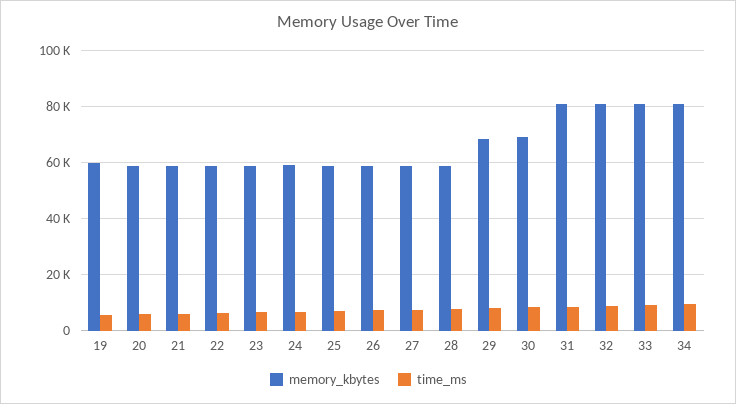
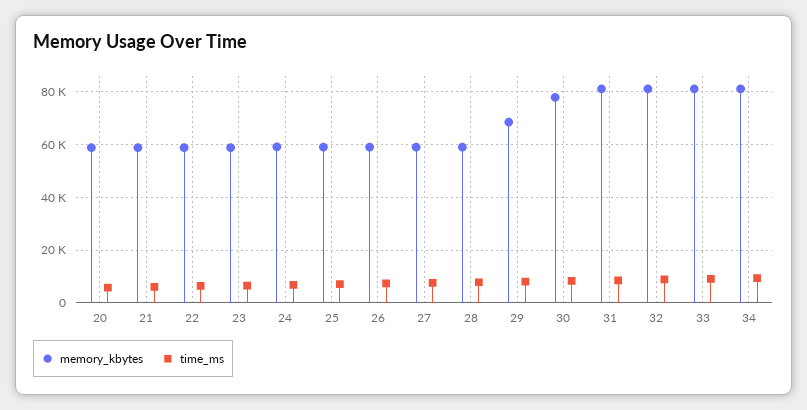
memory_kbytes, 19: 60000 -> none
time_ms, 19: 5000 -> none
memory_kbytes, 30: 70000 -> 77500

